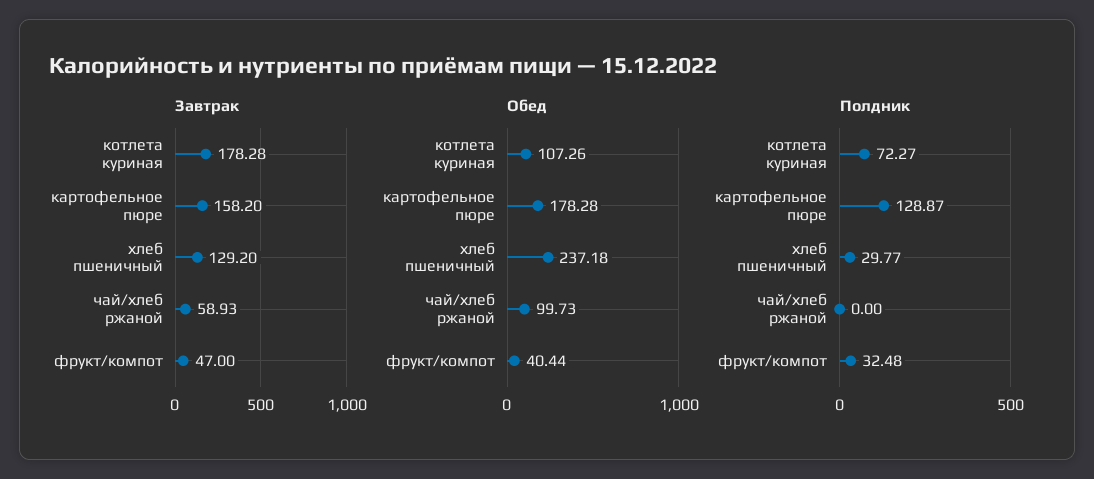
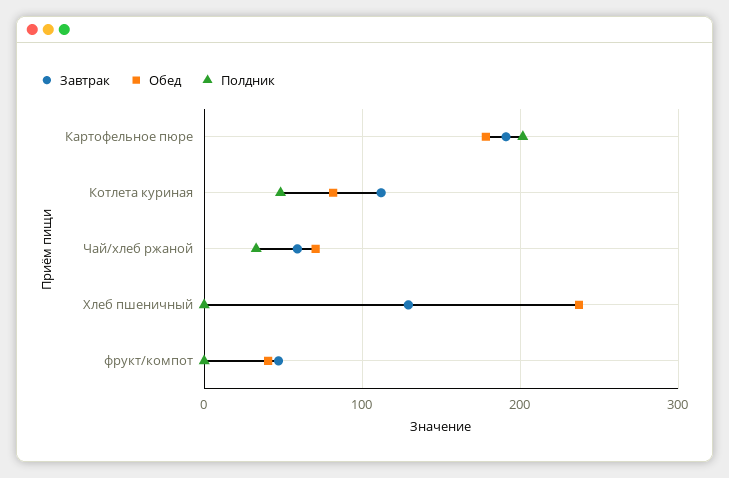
Завтрак, котлета куриная: 178.28 -> 110
Завтрак, картофельное пюре: 158.2 -> 190
Обед, котлета куриная: 107.26 -> 80
Обед, чай/хлеб ржаной: 99.73 -> 70
Полдник, котлета куриная: 72.27 -> 50
Полдник, картофельное пюре: 128.87 -> 200
Полдник, хлеб пшеничный: 29.77 -> 0
Полдник, чай/хлеб ржаной: 0 -> 30
Полдник, фрукт/компот: 32.48 -> 0

